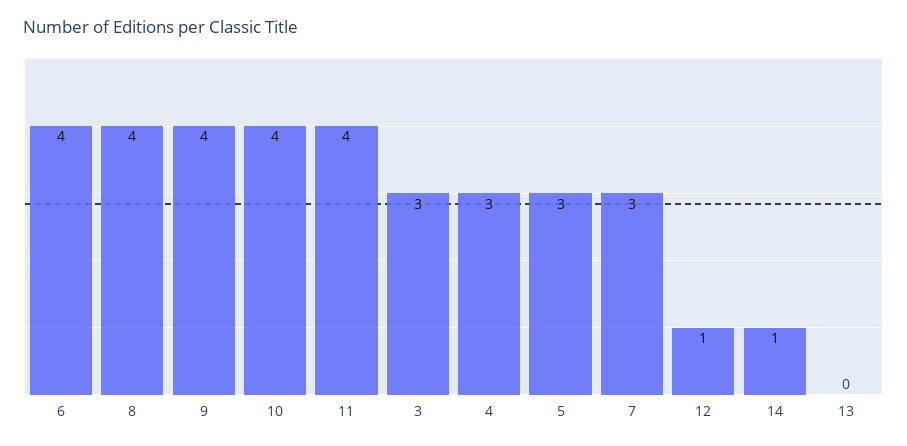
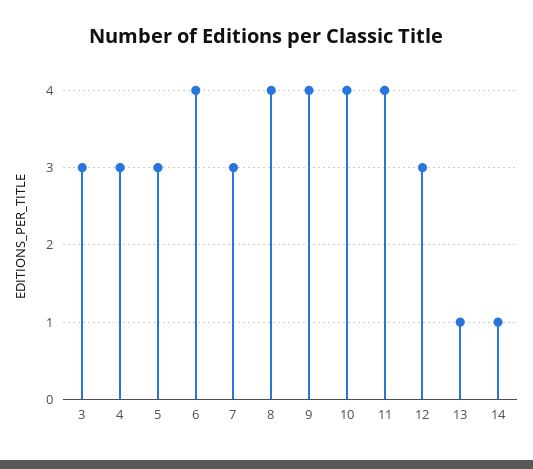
12: 1 -> 3
13: 0 -> 1

